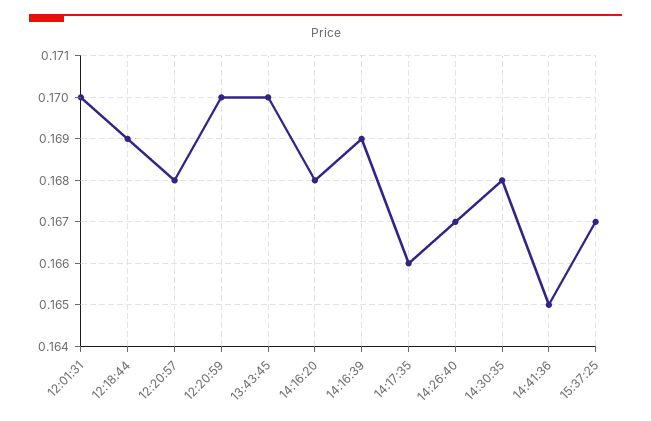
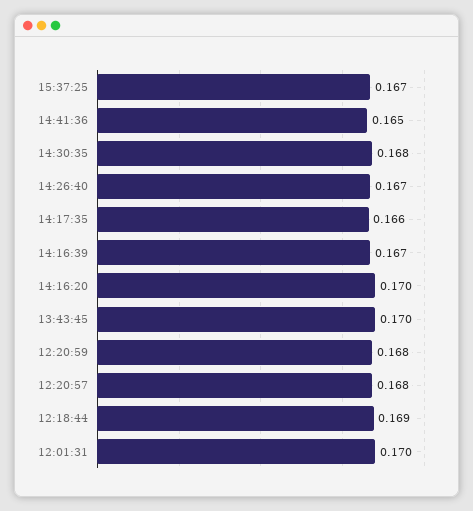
12:20:59: 0.17 -> 0.168
14:16:20: 0.168 -> 0.17
14:16:39: 0.169 -> 0.167

